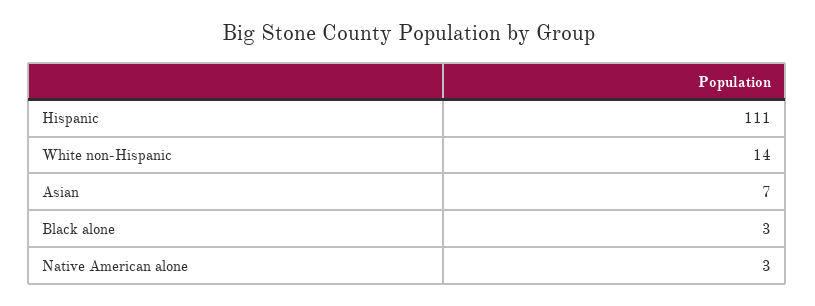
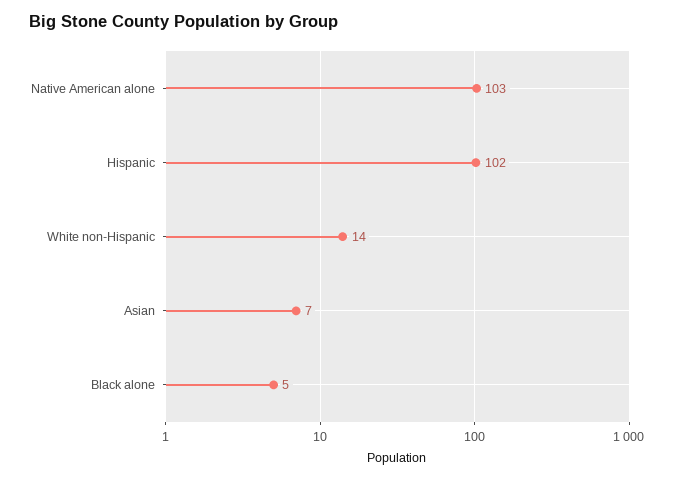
Hispanic: 111 -> 102
Black alone: 3 -> 5
Native American alone: 3 -> 103

